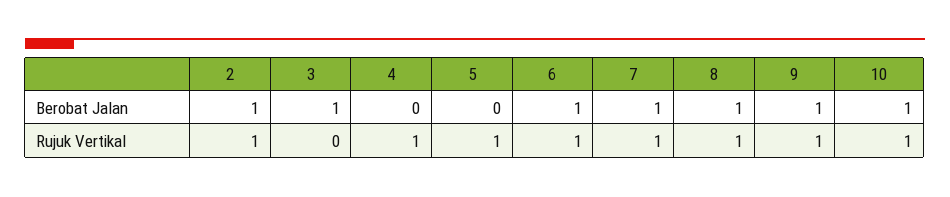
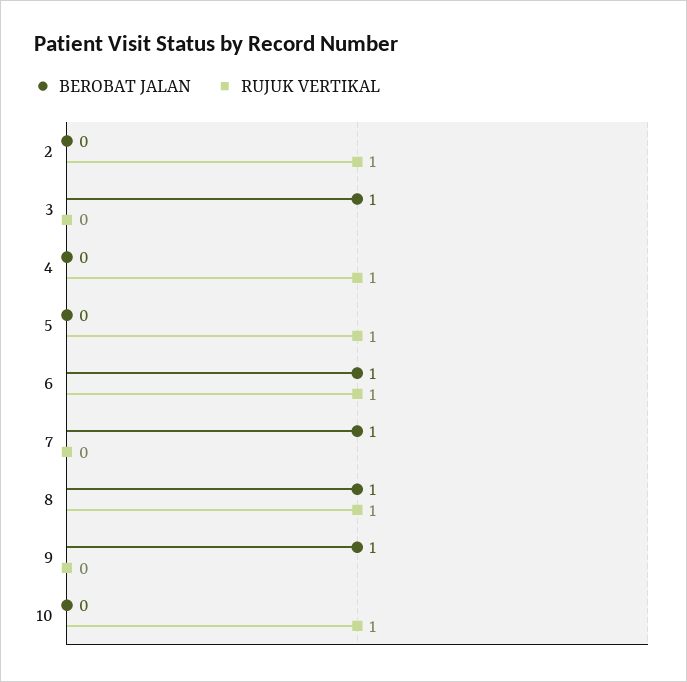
Berobat Jalan, 2: 1 -> 0
Berobat Jalan, 10: 1 -> 0
Rujuk Vertikal, 7: 1 -> 0
Rujuk Vertikal, 9: 1 -> 0

